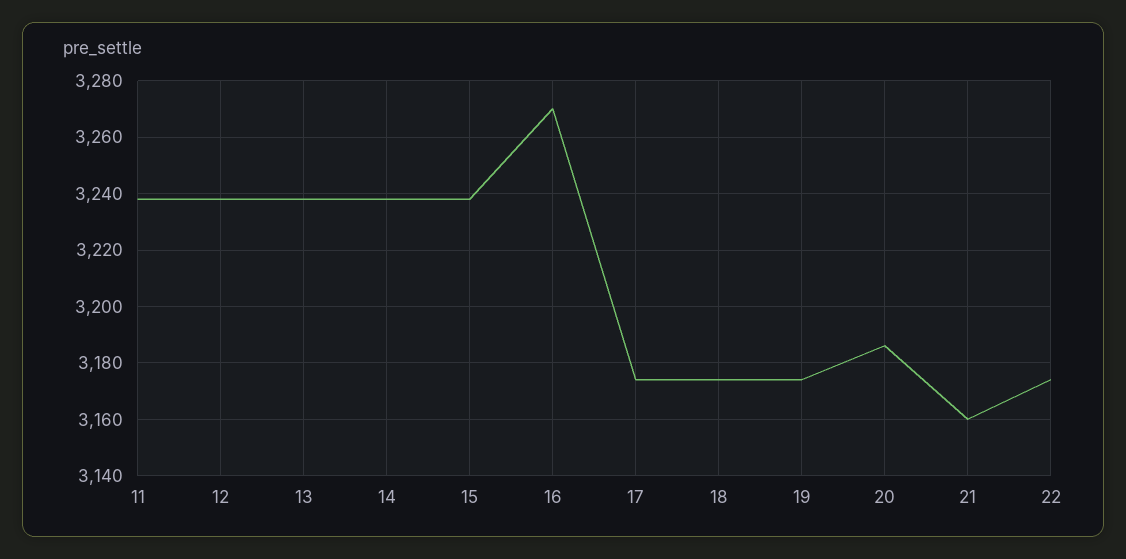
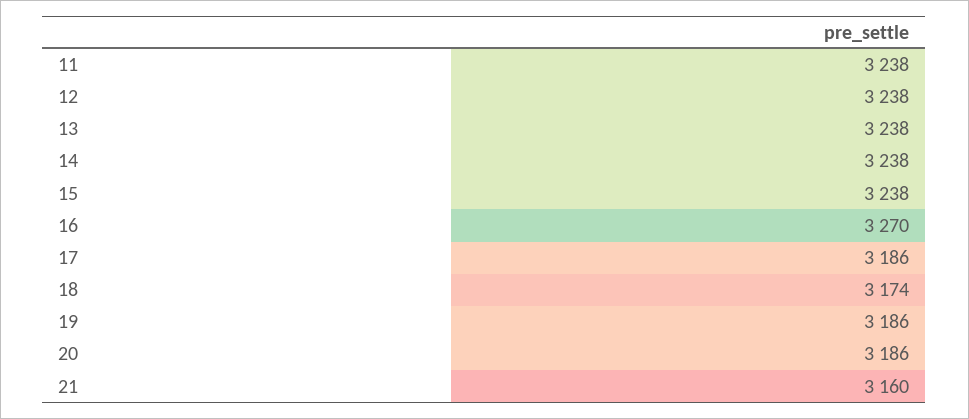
17: 3175 -> 3186
19: 3175 -> 3186
22: 3175 -> none

